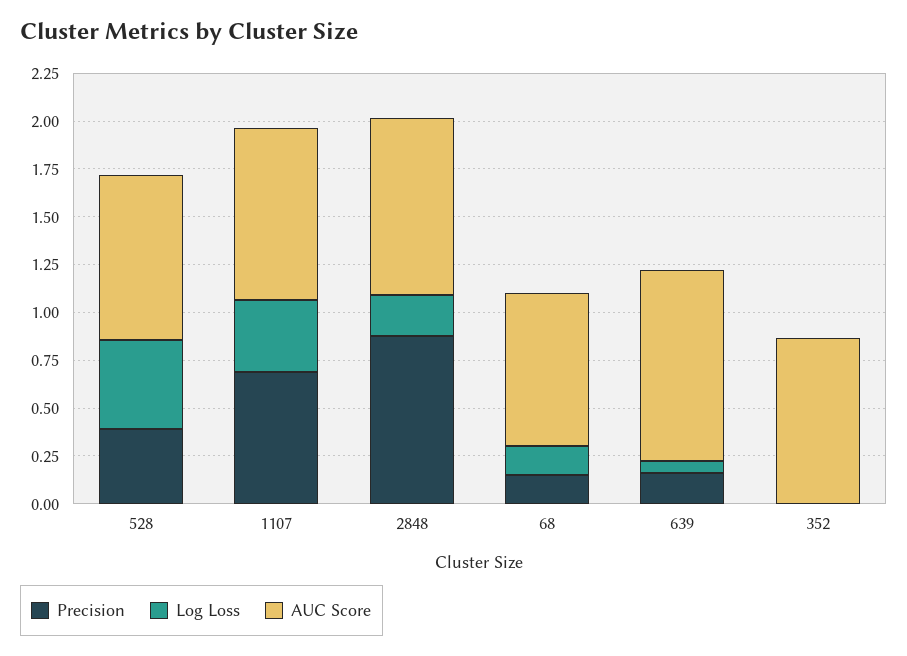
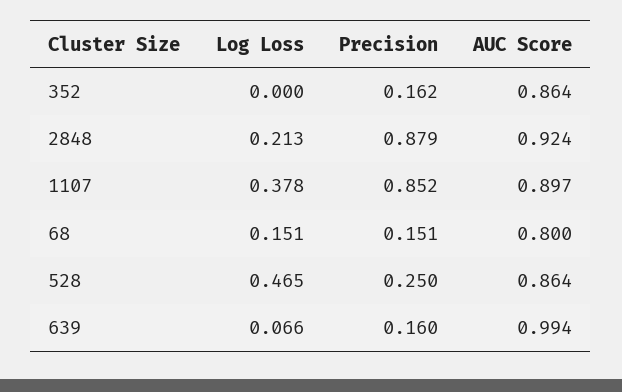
Precision, 528: 0.4 -> 0.25
Precision, 1107: 0.7 -> 0.852
Precision, 352: 0 -> 0.162

